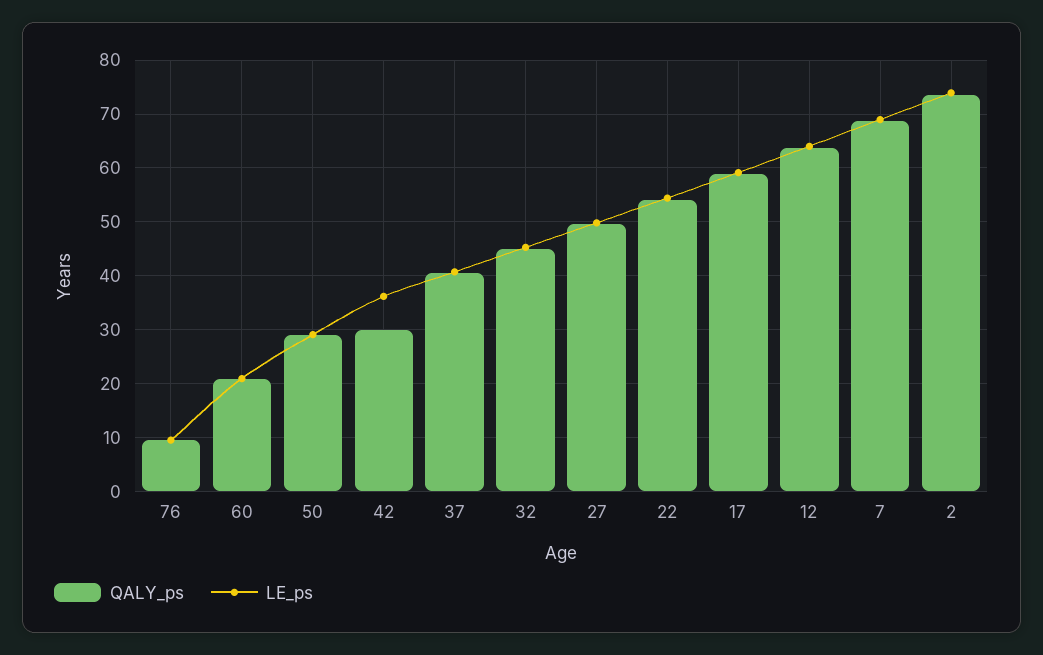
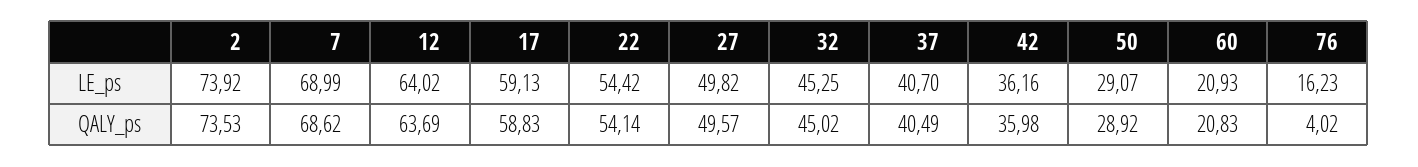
QALY_ps, 76: 10 -> 4.02
LE_ps, 76: 10 -> 16.23
QALY_ps, 42: 30 -> 35.98

